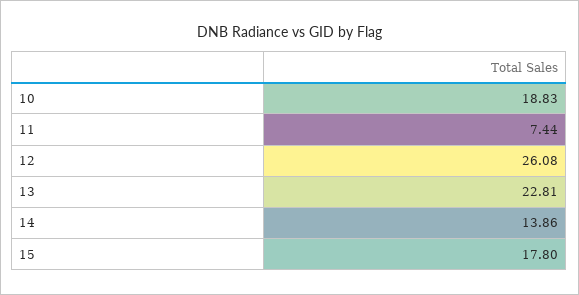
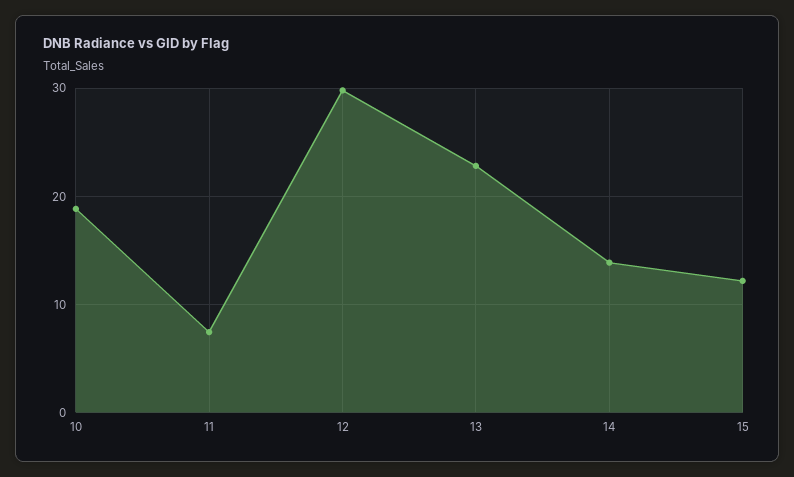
12: 26.08 -> 30
15: 17.8 -> 12

